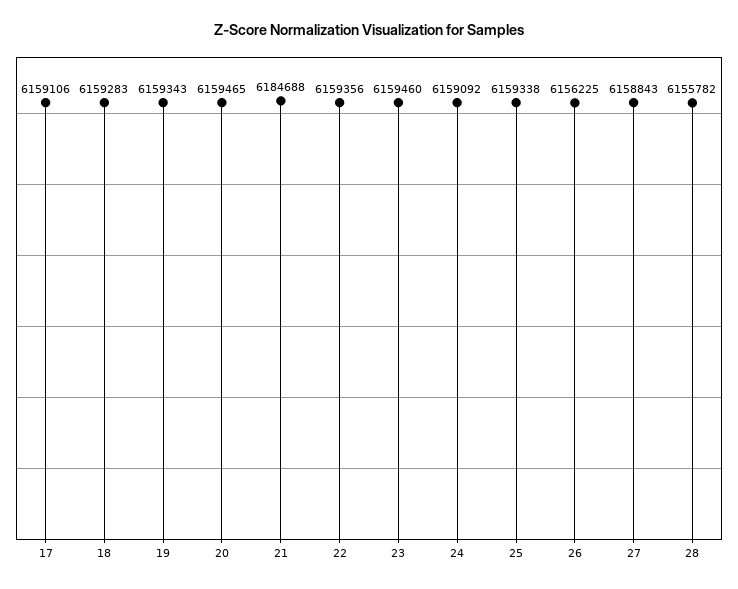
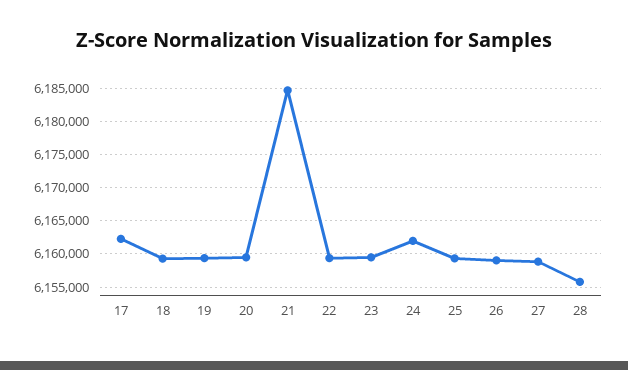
17: 6159106 -> 6162000
24: 6159092 -> 6162000
26: 6156225 -> 6159000

